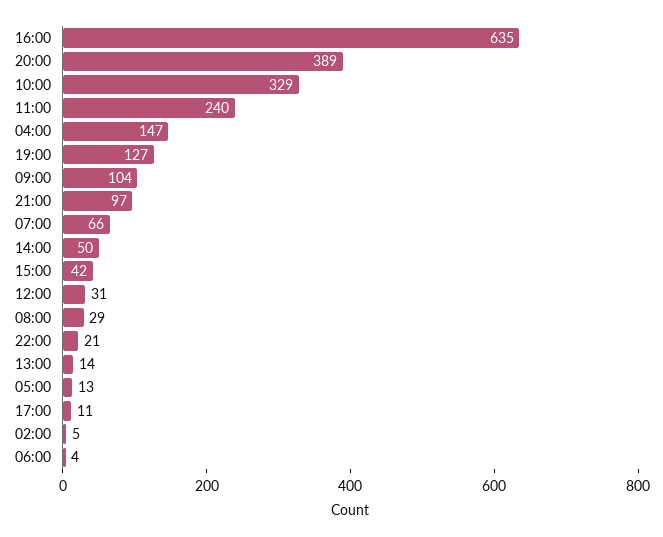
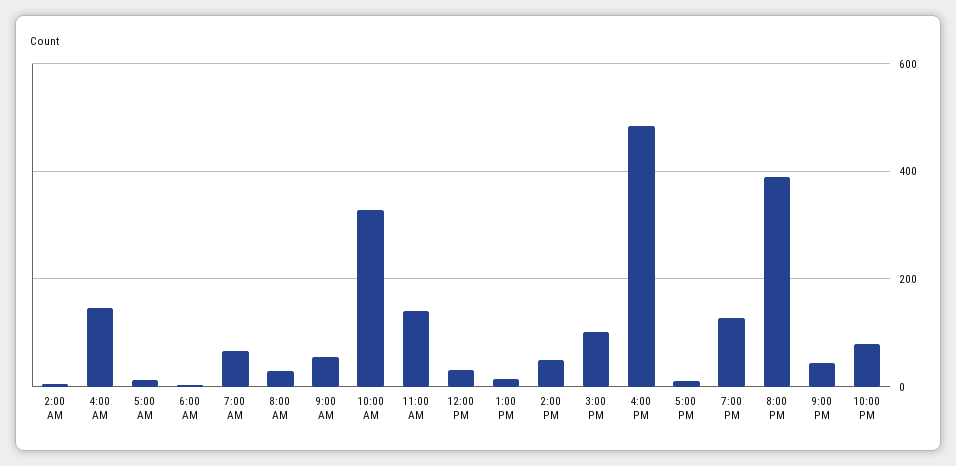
16:00: 635 -> 480
11:00: 240 -> 140
09:00: 104 -> 60
21:00: 97 -> 40
15:00: 42 -> 100
22:00: 21 -> 80

